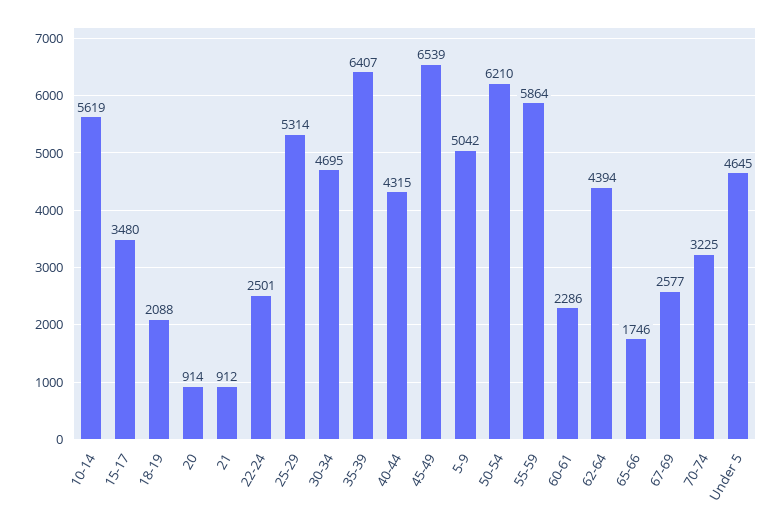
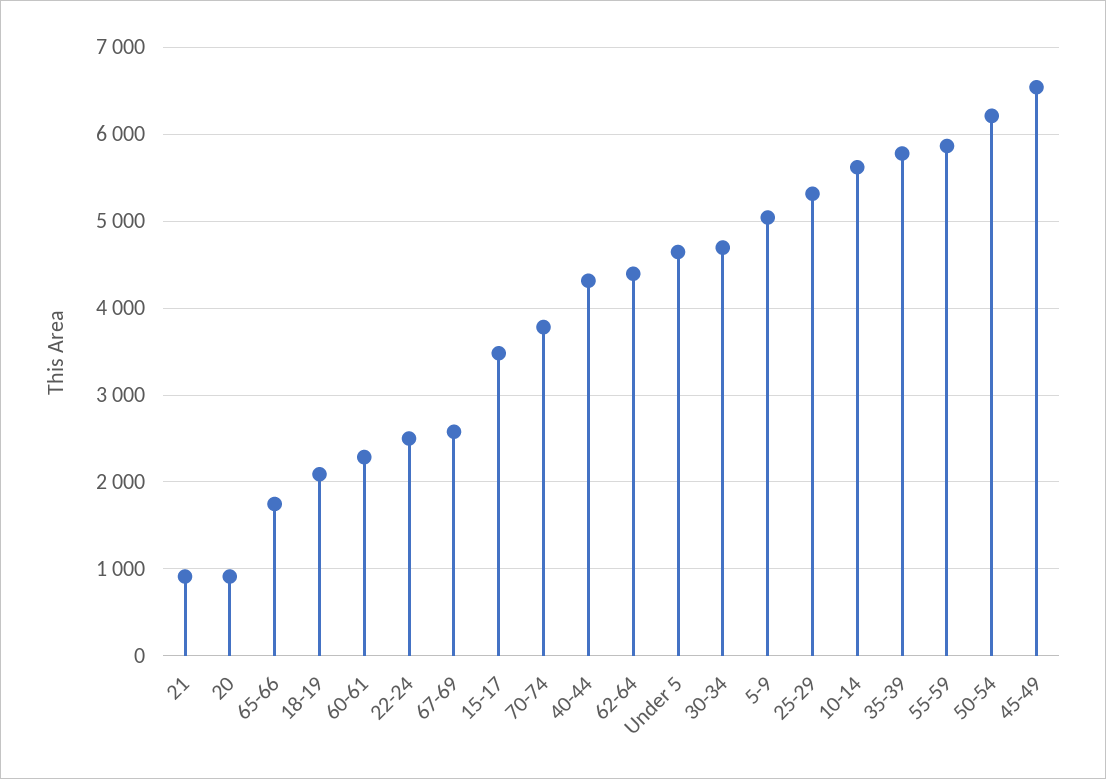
35-39: 6407 -> 5800
70-74: 3225 -> 3800

